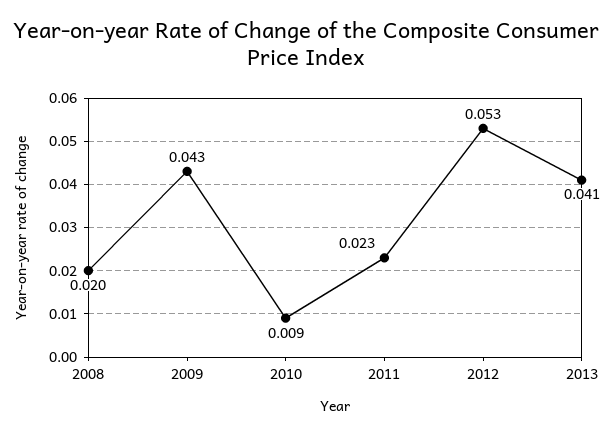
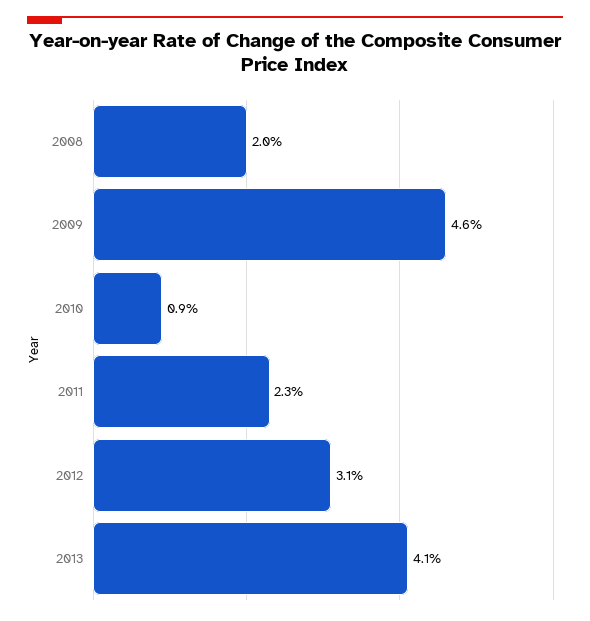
2009: 0.043 -> 0.046
2012: 0.053 -> 0.031

